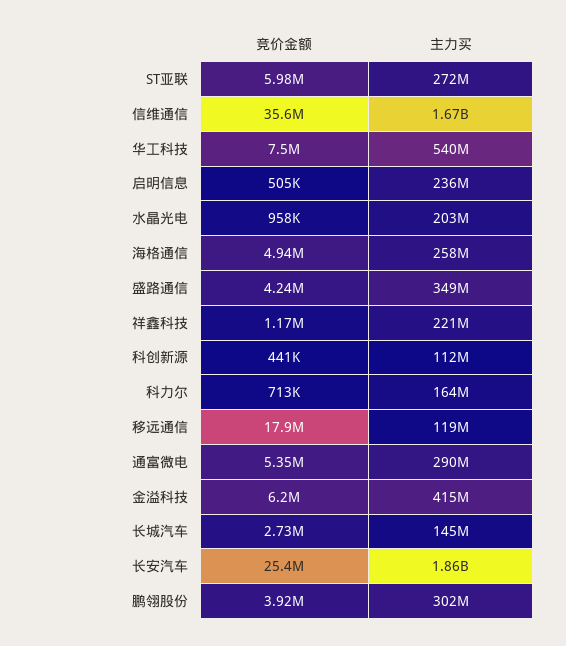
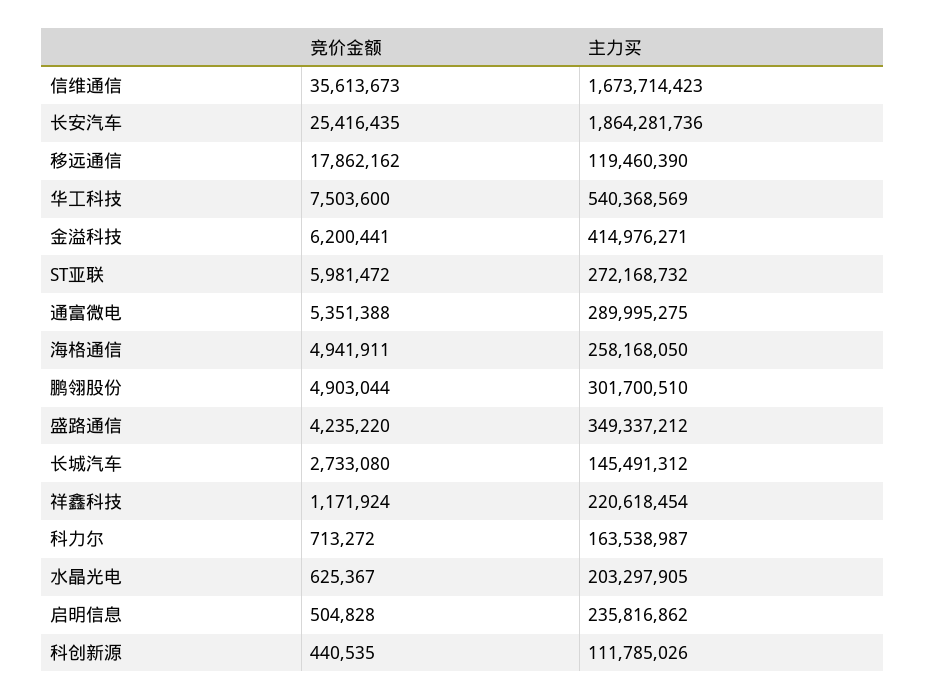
竞价金额, 水晶光电: 958000 -> 625367
竞价金额, 鹏翎股份: 3920000 -> 4903044

